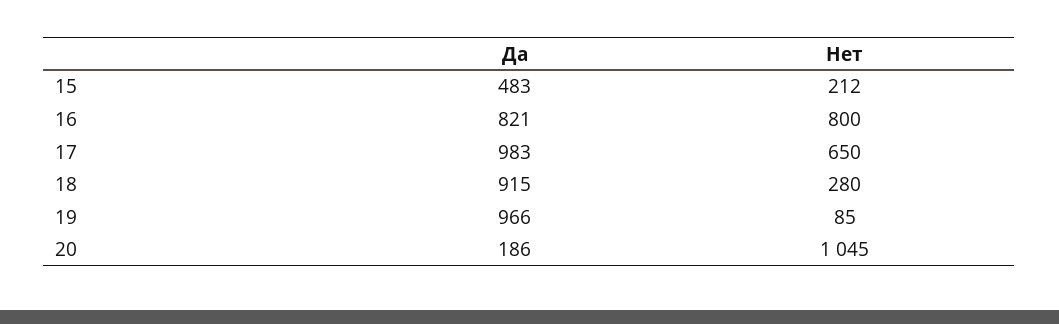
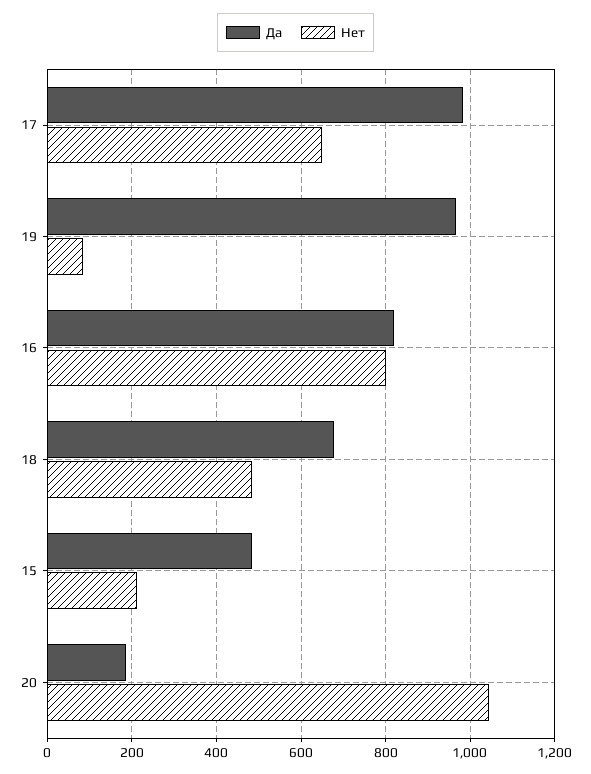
Да, 18: 915 -> 680
Нет, 18: 280 -> 480

